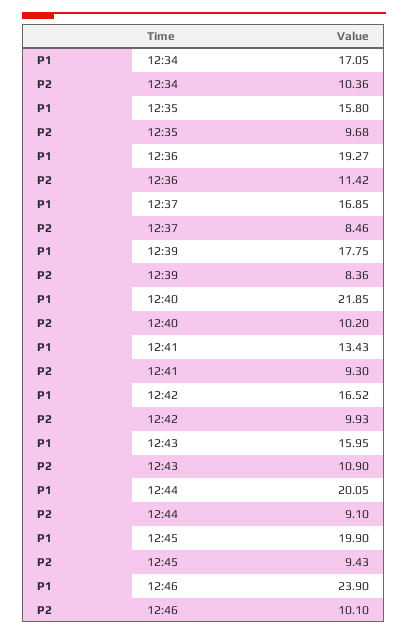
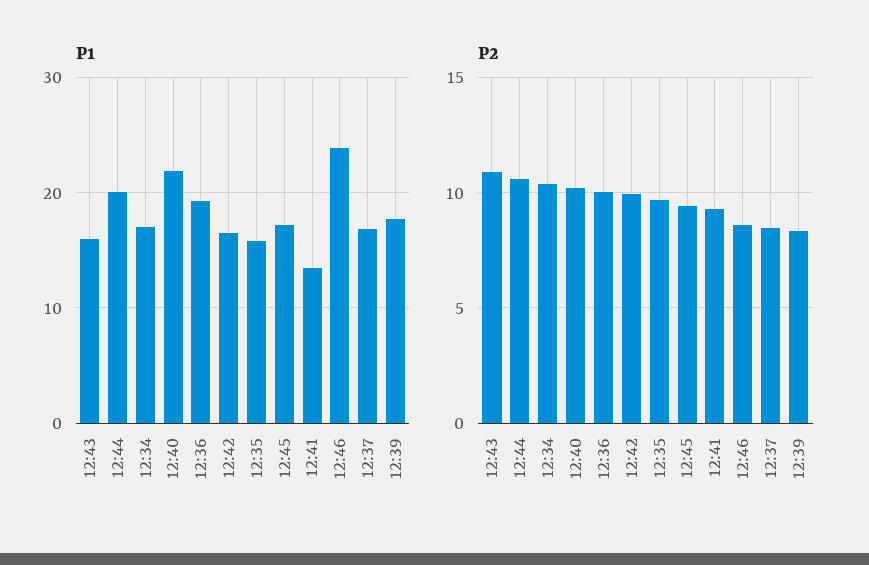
P2, 12:36: 11.42 -> 10
P2, 12:44: 9.1 -> 10.5
P1, 12:45: 19.9 -> 17
P2, 12:46: 10.1 -> 8.5

